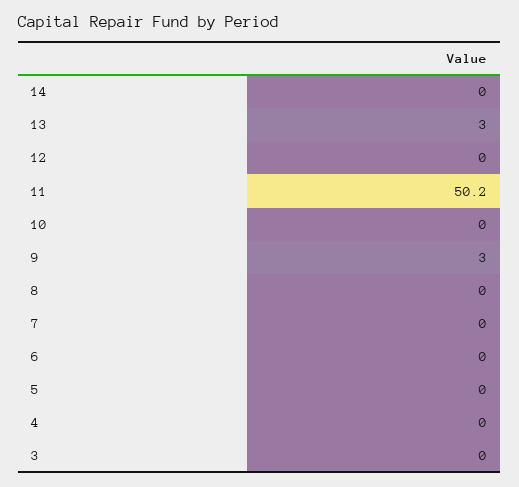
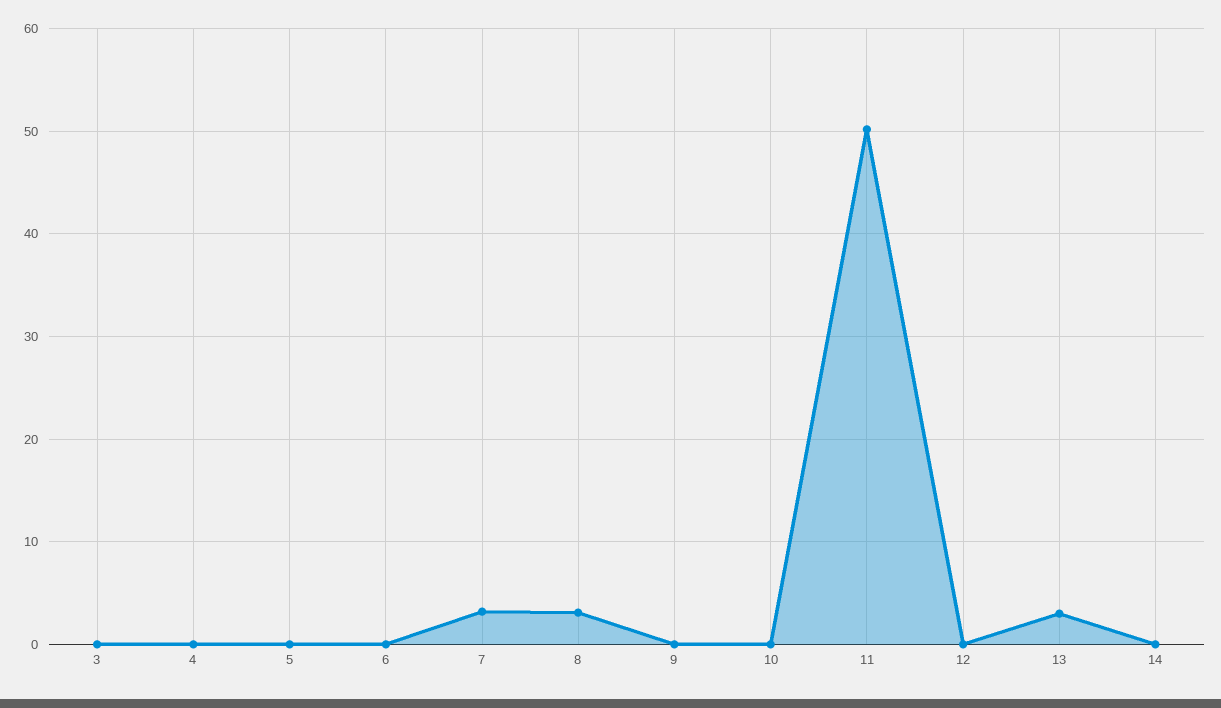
9: 3 -> 0
8: 0 -> 3
7: 0 -> 3

